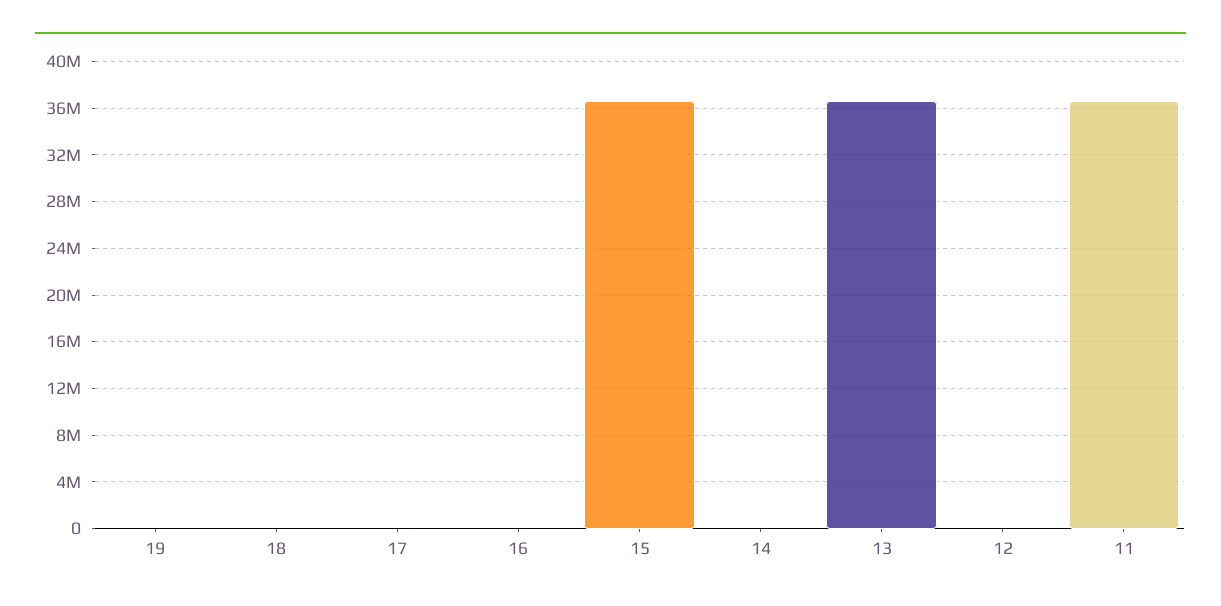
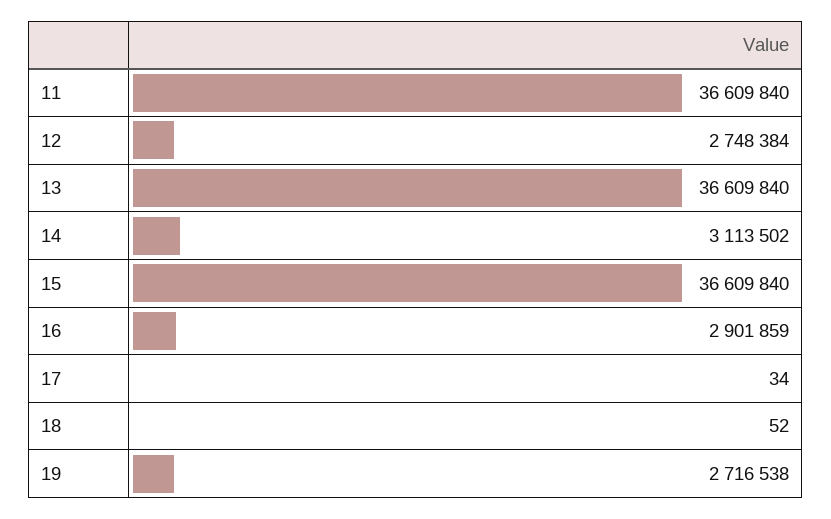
19: 0 -> 2716538
16: 0 -> 2901859
14: 0 -> 3113502
12: 0 -> 2748384

